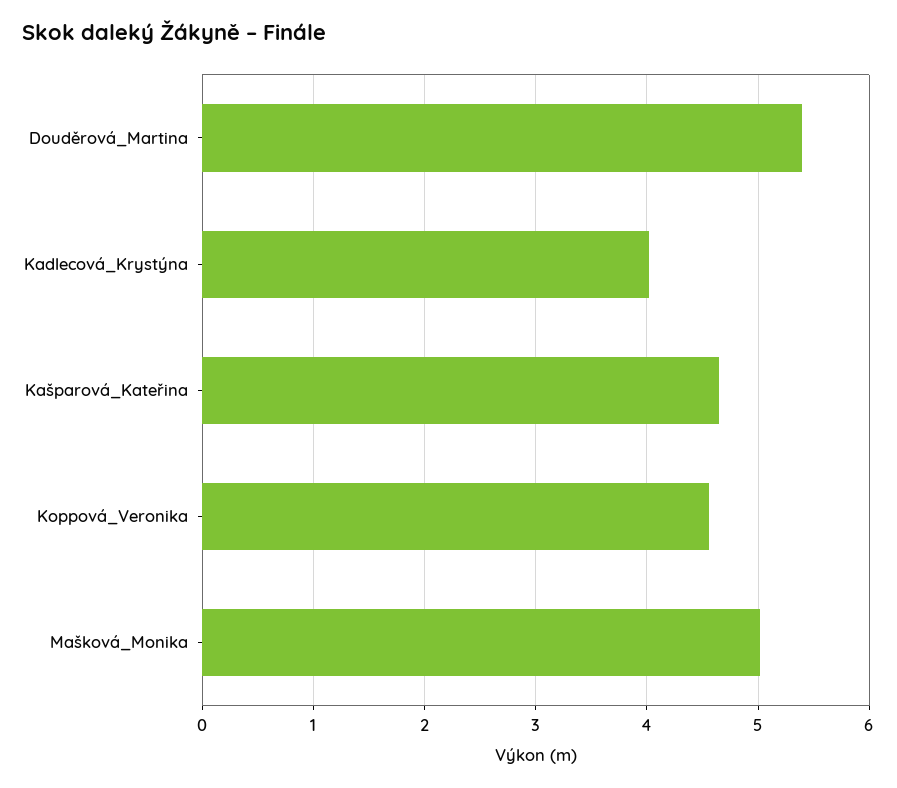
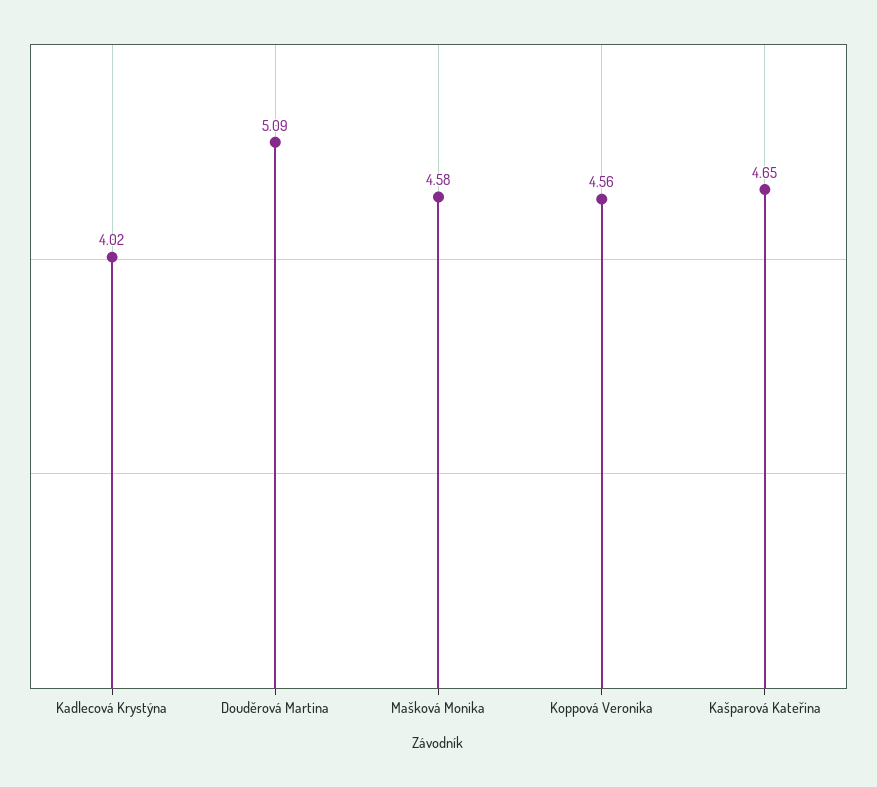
Douděrová_Martina: 5.4 -> 5.09
Mašková_Monika: 5 -> 4.58

